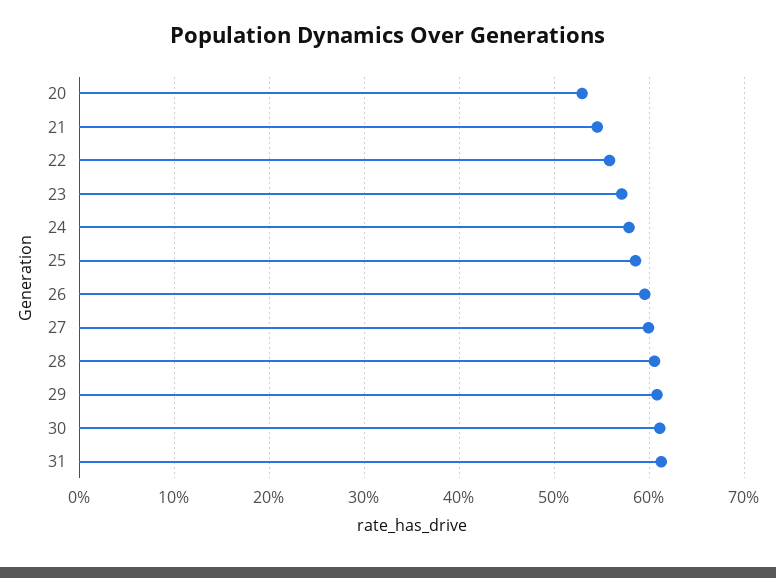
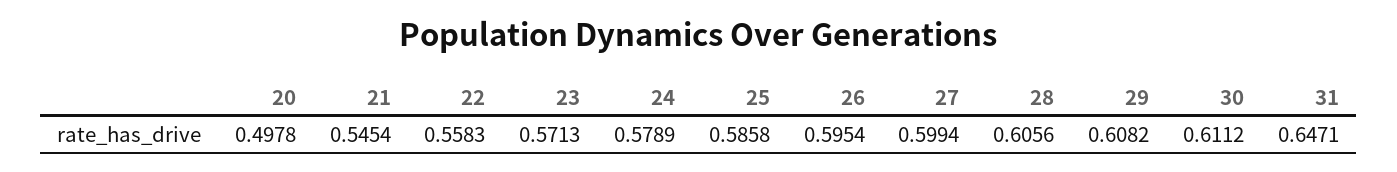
20: 0.53 -> 0.4978
31: 0.61 -> 0.6471

